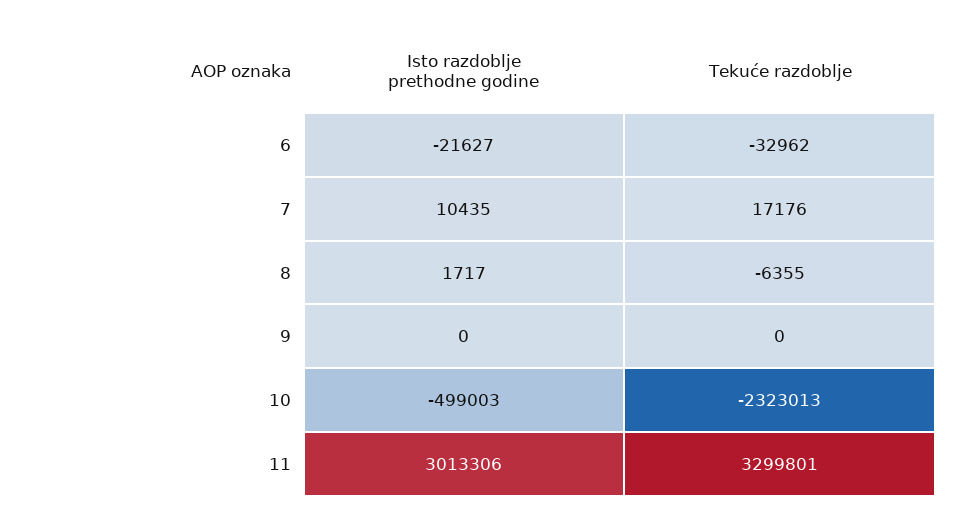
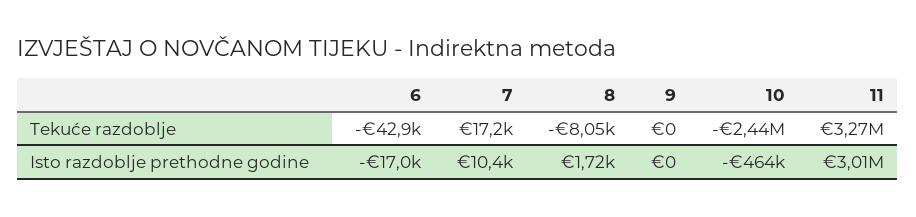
Isto razdoblje prethodne godine, 6: -21627 -> -17000
Tekuće razdoblje, 6: -32962 -> -42900
Tekuće razdoblje, 8: -6355 -> -8050
Isto razdoblje prethodne godine, 10: -499003 -> -464000
Tekuće razdoblje, 10: -2323013 -> -2440000
Tekuće razdoblje, 11: 3299801 -> 3270000

